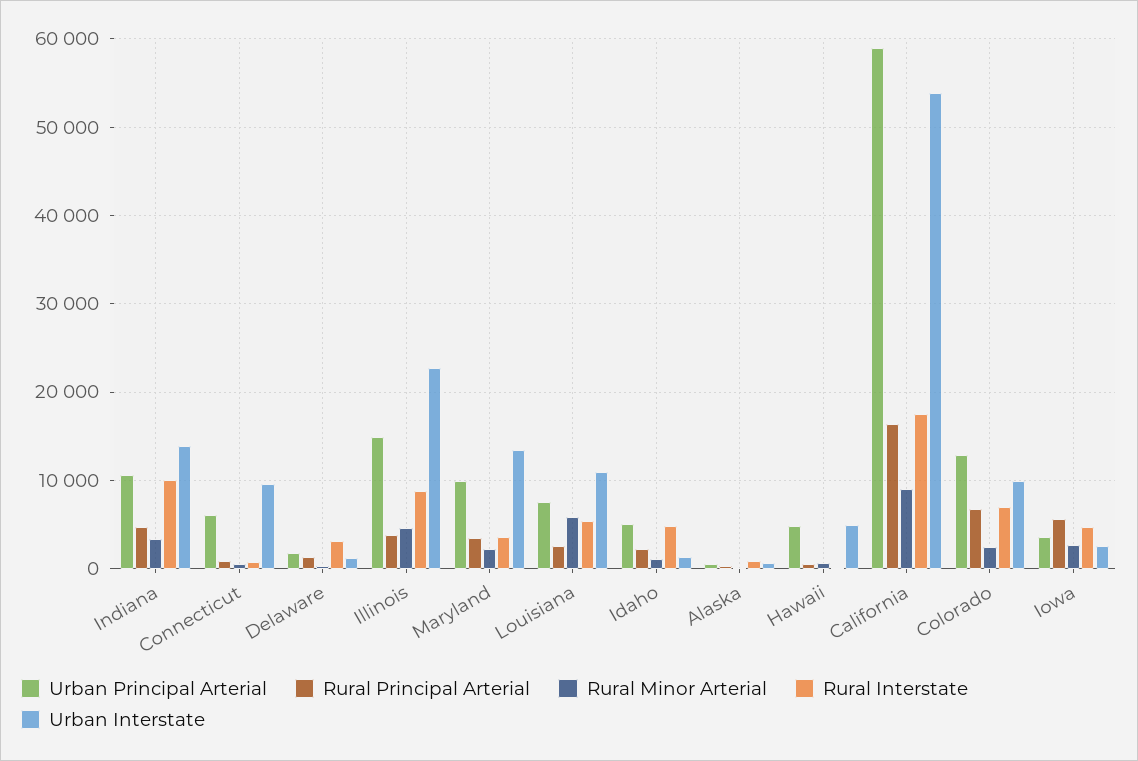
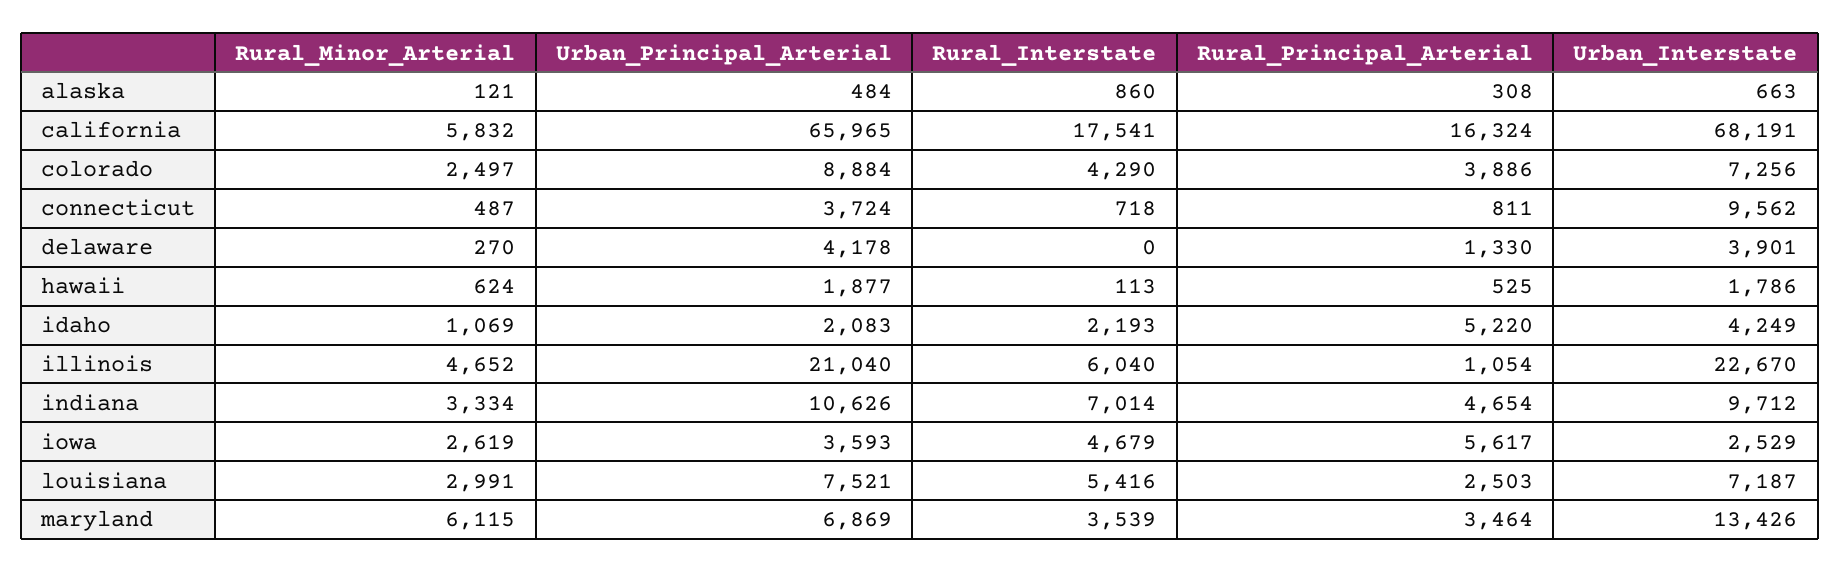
Rural Interstate, Indiana: 10000 -> 7014
Urban Interstate, Indiana: 14000 -> 9712
Urban Principal Arterial, Connecticut: 6000 -> 3724
Urban Principal Arterial, Delaware: 2000 -> 4178
Rural Interstate, Delaware: 3000 -> 0
Urban Interstate, Delaware: 1000 -> 3901
Urban Principal Arterial, Illinois: 15000 -> 21040
Rural Principal Arterial, Illinois: 4000 -> 1054
Rural Interstate, Illinois: 9000 -> 6040
Urban Principal Arterial, Maryland: 10000 -> 6869
Rural Minor Arterial, Maryland: 2000 -> 6115
Rural Minor Arterial, Louisiana: 6000 -> 2991
Urban Interstate, Louisiana: 11000 -> 7187
Urban Principal Arterial, Idaho: 5000 -> 2083
Rural Principal Arterial, Idaho: 2000 -> 5220
Rural Interstate, Idaho: 5000 -> 2193
Urban Interstate, Idaho: 1000 -> 4249
Urban Principal Arterial, Hawaii: 5000 -> 1877
Urban Interstate, Hawaii: 5000 -> 1786
Urban Principal Arterial, California: 59000 -> 65965
Rural Minor Arterial, California: 9000 -> 5832
Urban Interstate, California: 54000 -> 68191
Urban Principal Arterial, Colorado: 13000 -> 8884
Rural Principal Arterial, Colorado: 7000 -> 3886
Rural Interstate, Colorado: 7000 -> 4290
Urban Interstate, Colorado: 10000 -> 7256

